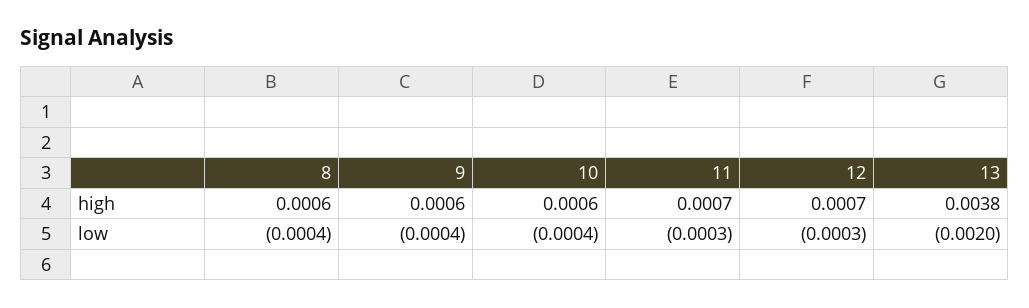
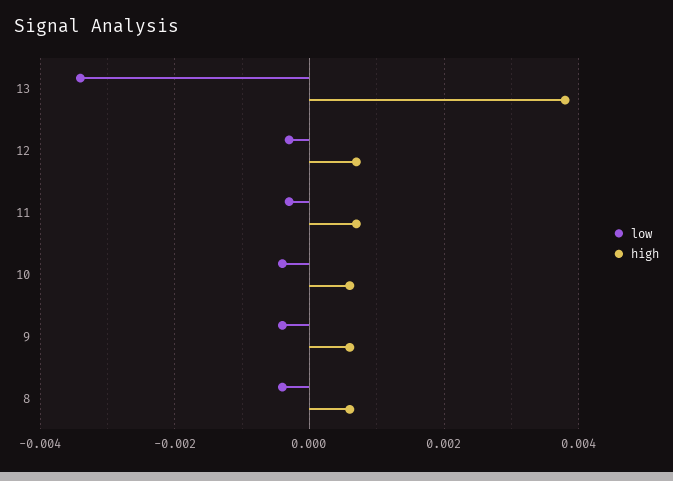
low, 13: -0.002 -> -0.0035

